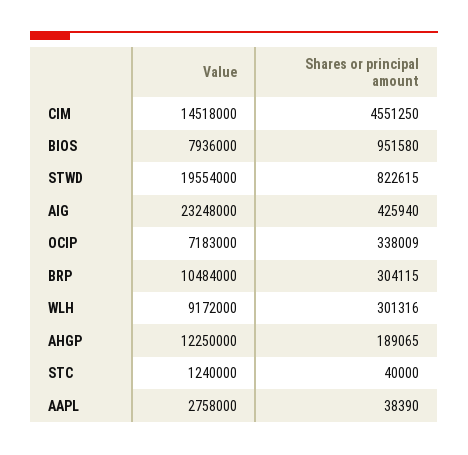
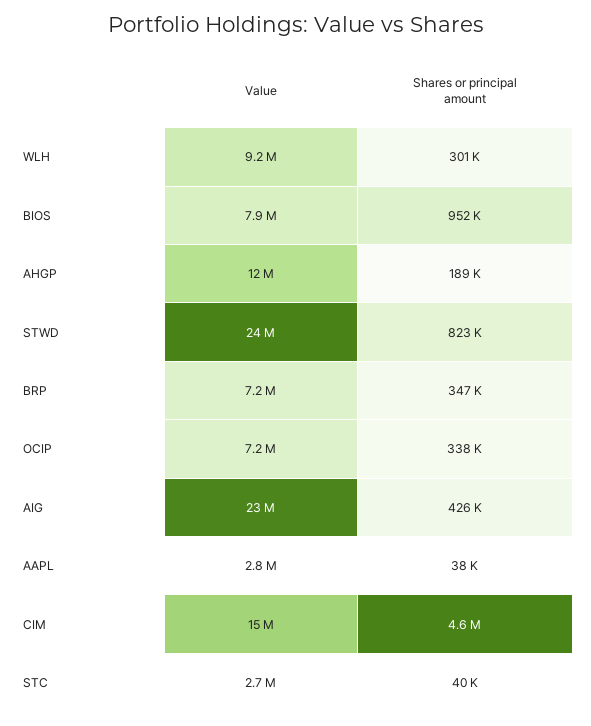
Value, STWD: 19554000 -> 24000000
Value, BRP: 10484000 -> 7200000
Shares or principal amount, BRP: 304115 -> 347000
Value, STC: 1240000 -> 2700000

